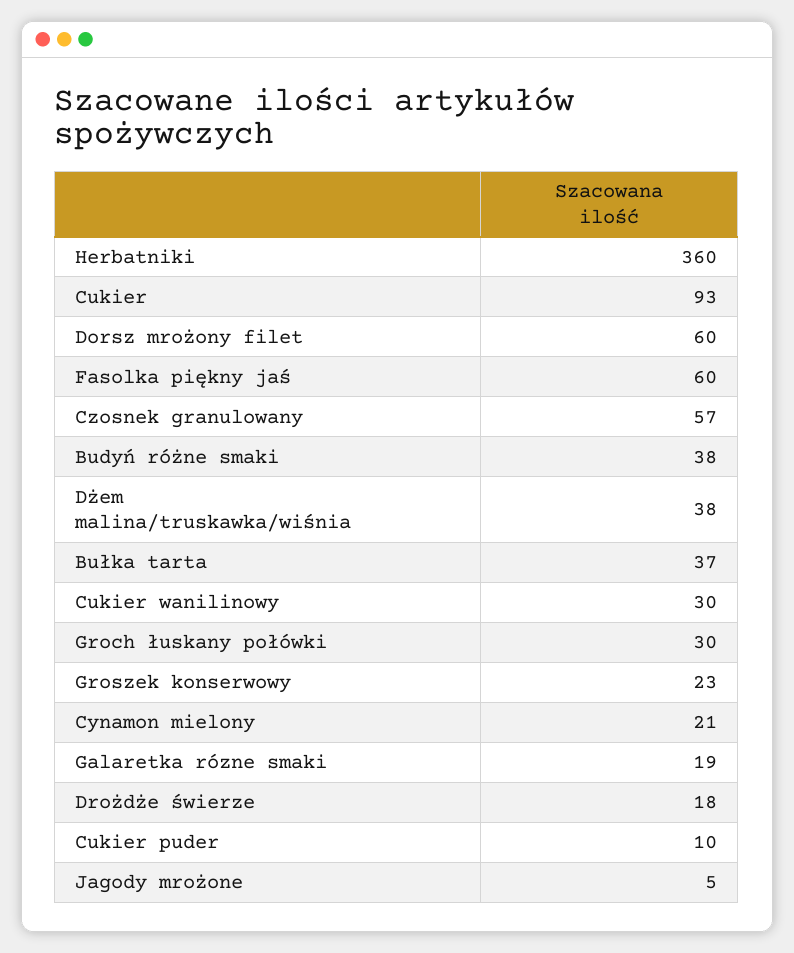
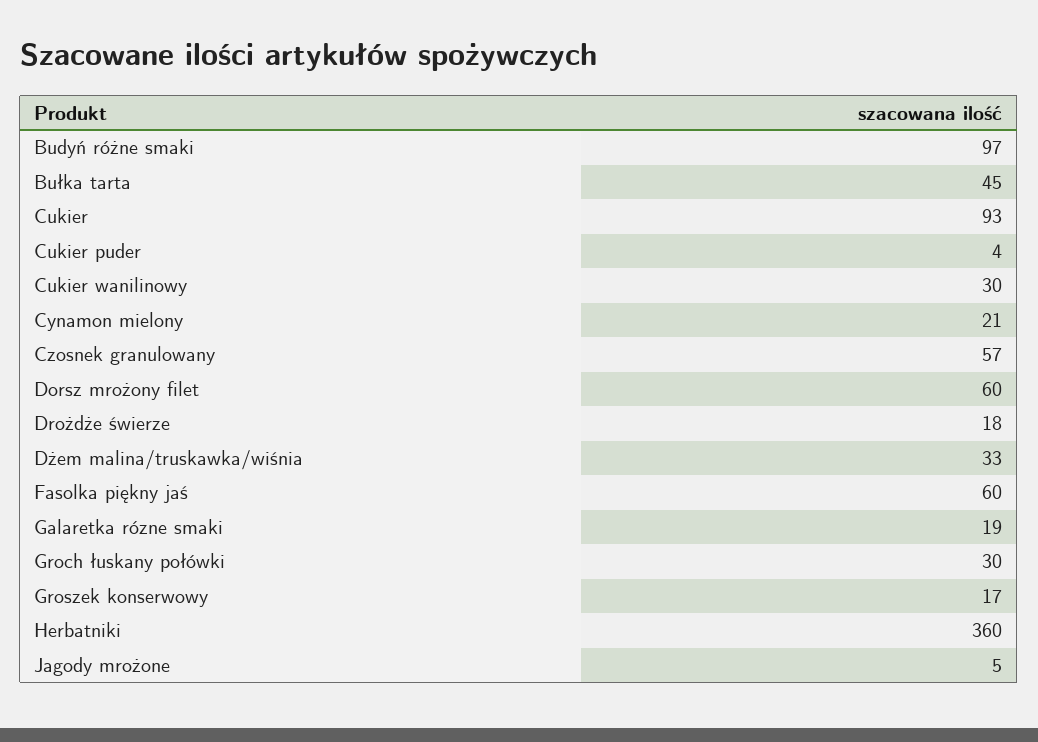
Budyń różne smaki: 38 -> 97
Dżem malina/truskawka/wiśnia: 38 -> 33
Bułka tarta: 37 -> 45
Groszek konserwowy: 23 -> 17
Cukier puder: 10 -> 4

